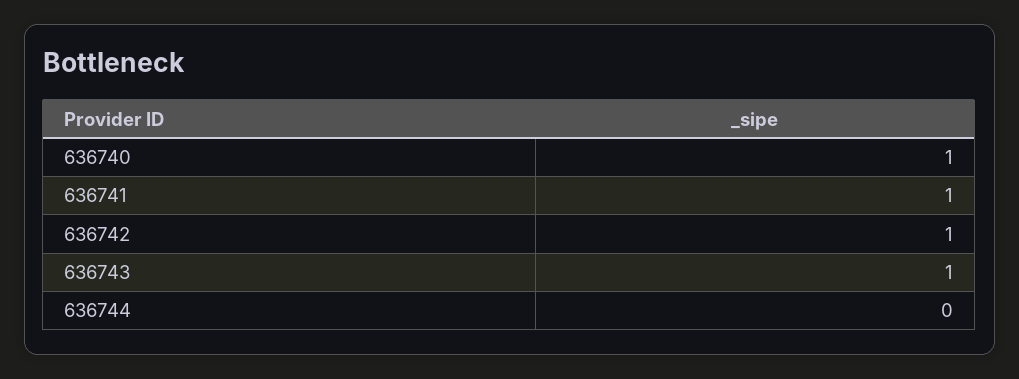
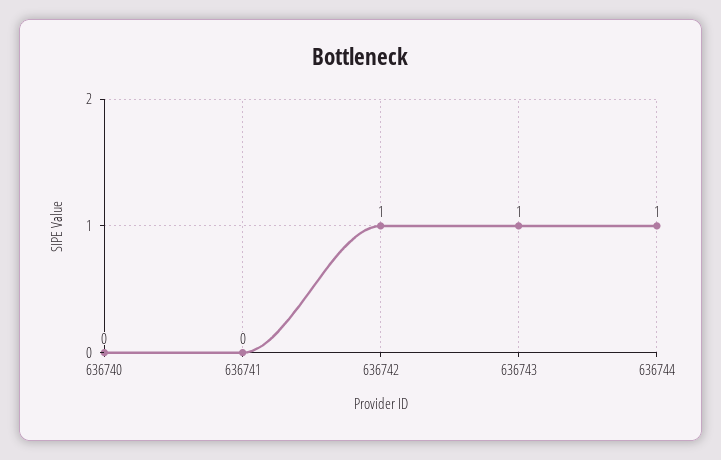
636740: 1 -> 0
636741: 1 -> 0
636744: 0 -> 1

